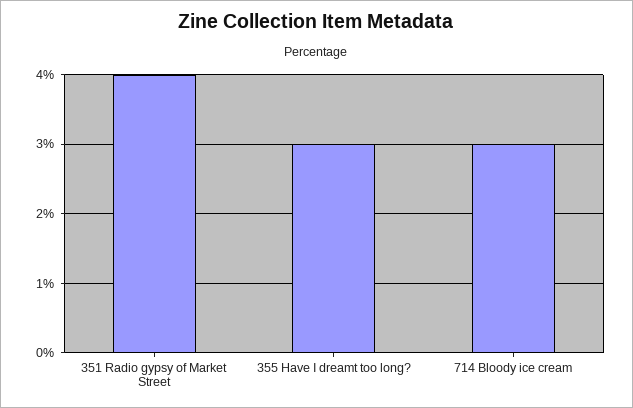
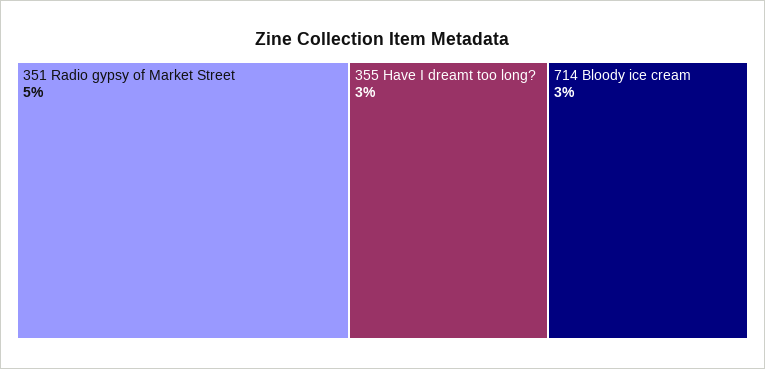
351 Radio gypsy of Market Street: 4 -> 5

